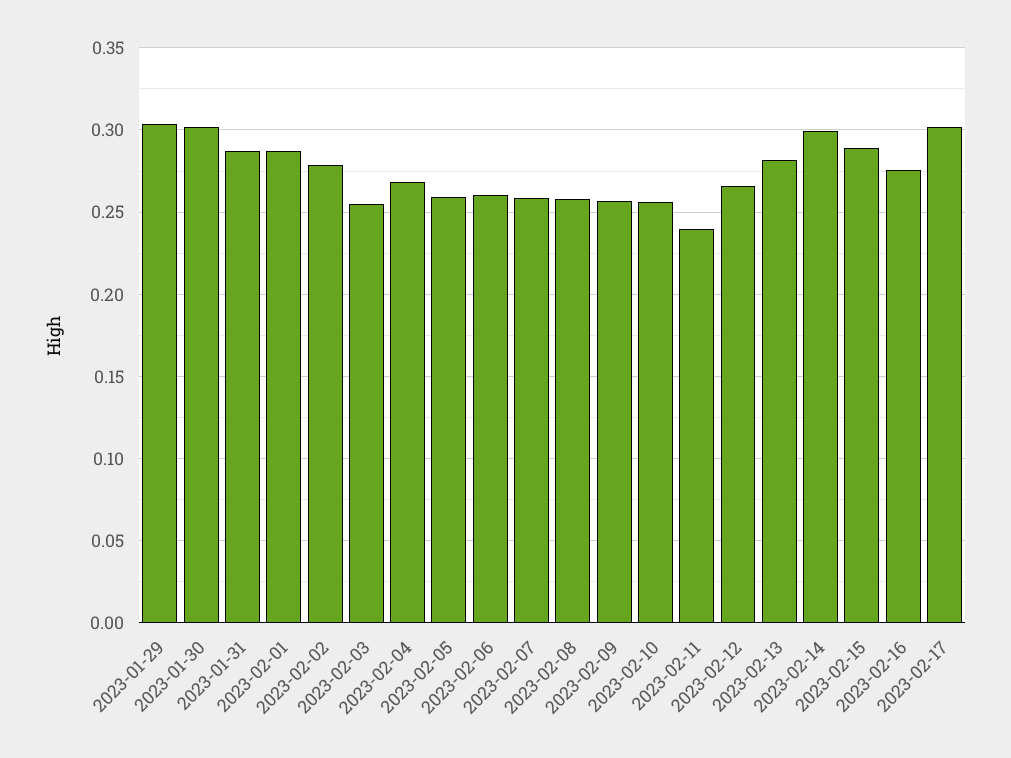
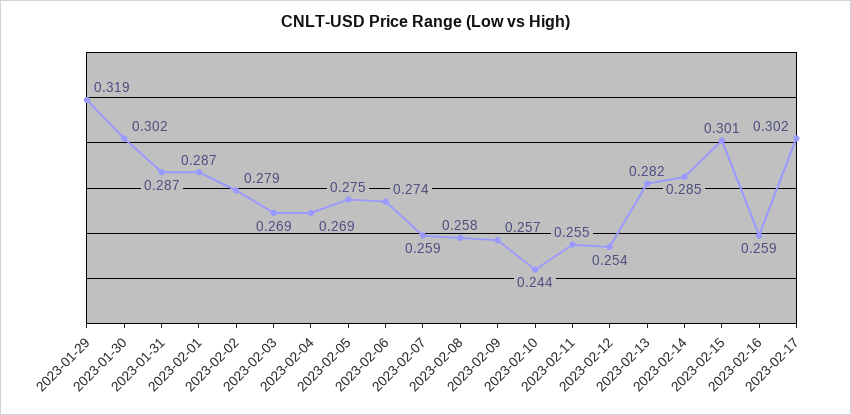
2023-01-29: 0.305 -> 0.319
2023-02-03: 0.255 -> 0.269
2023-02-05: 0.26 -> 0.275
2023-02-06: 0.26 -> 0.274
2023-02-10: 0.255 -> 0.244
2023-02-11: 0.24 -> 0.255
2023-02-12: 0.265 -> 0.254
2023-02-14: 0.3 -> 0.285
2023-02-15: 0.29 -> 0.301
2023-02-16: 0.275 -> 0.259

